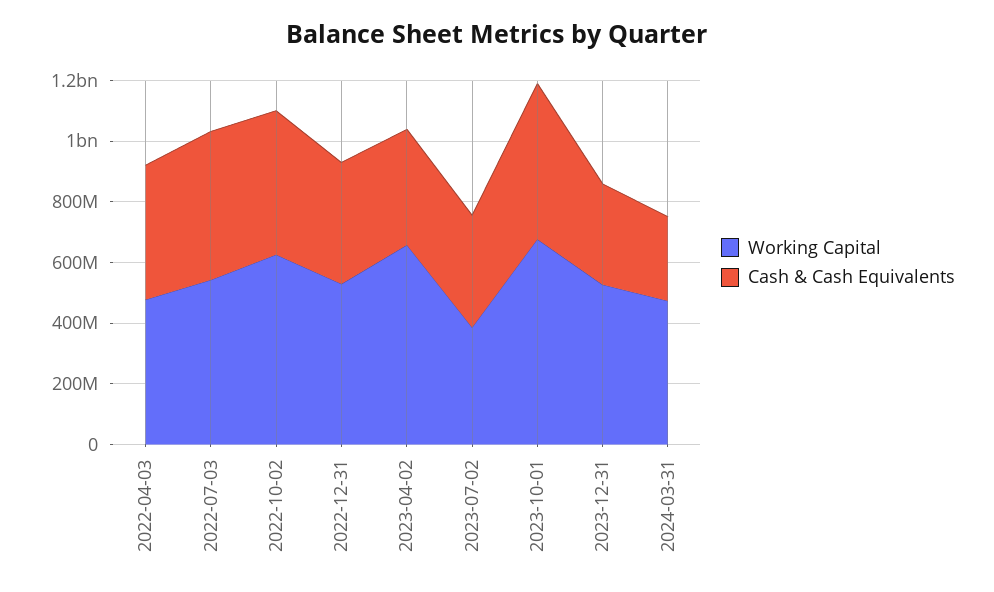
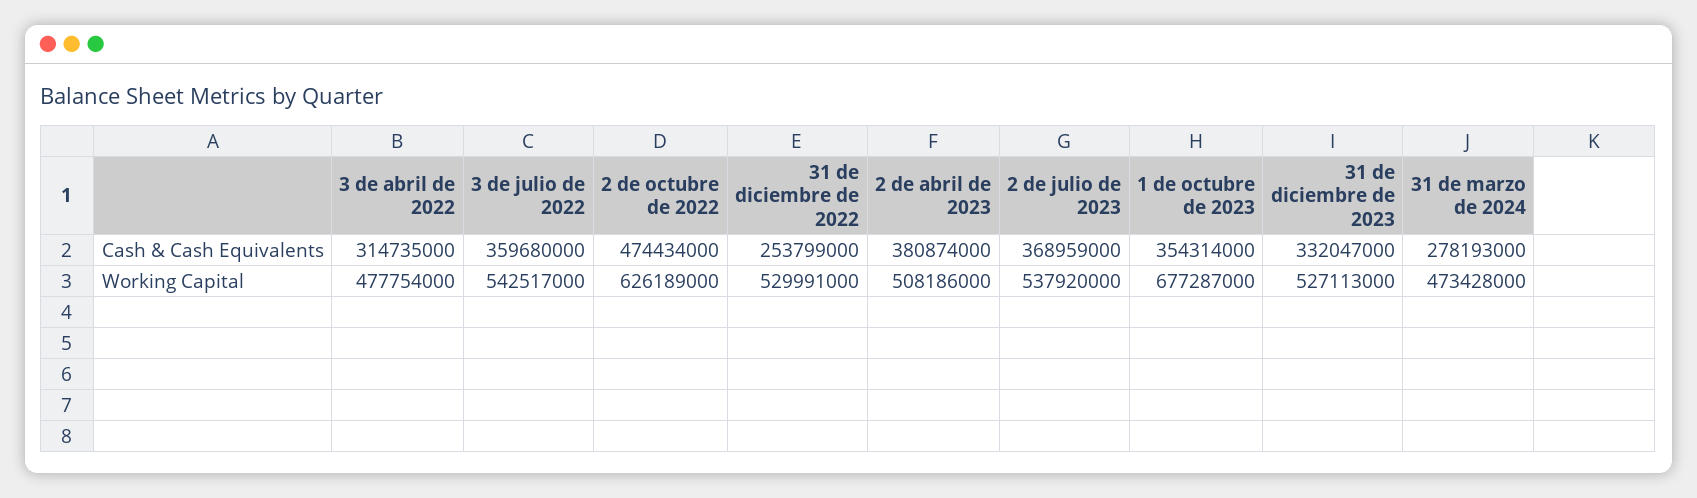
Cash & Cash Equivalents, 2022-04-03: 450000000 -> 314735000
Cash & Cash Equivalents, 2022-07-03: 500000000 -> 359680000
Cash & Cash Equivalents, 2022-12-31: 400000000 -> 253799000
Working Capital, 2023-04-02: 650000000 -> 508186000
Working Capital, 2023-07-02: 400000000 -> 537920000
Cash & Cash Equivalents, 2023-10-01: 500000000 -> 354314000

